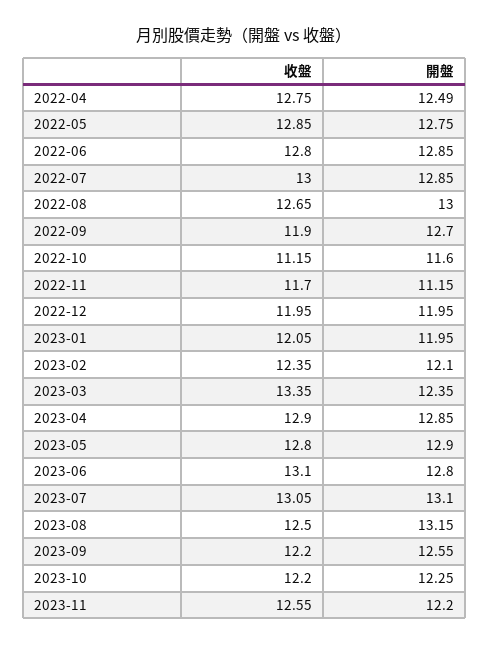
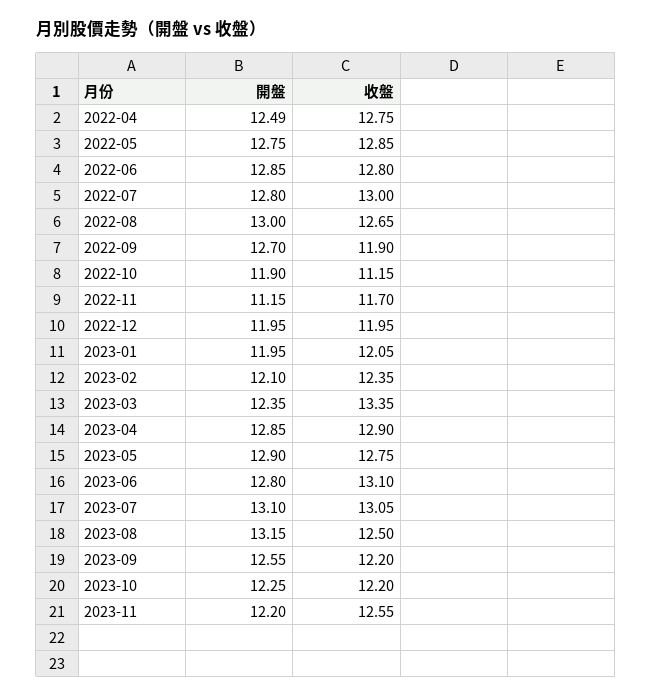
開盤, 2022-07: 12.85 -> 12.8
開盤, 2022-10: 11.6 -> 11.9
收盤, 2023-05: 12.8 -> 12.75

